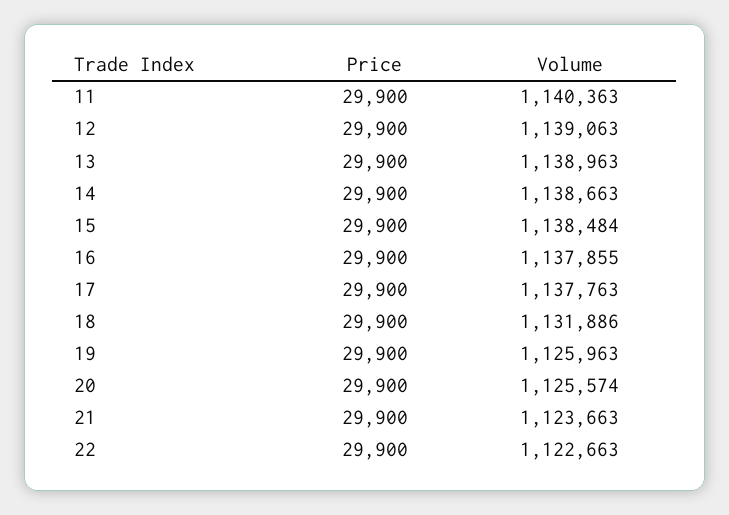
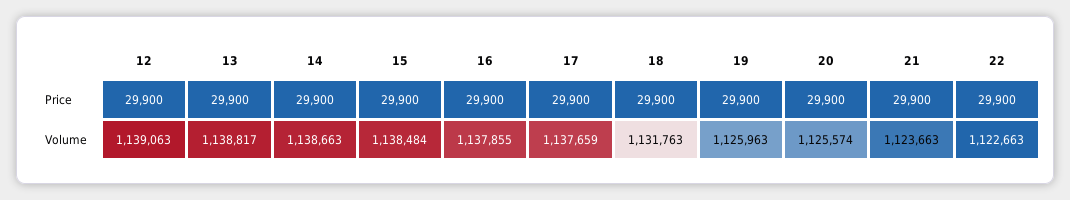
Price, 11: 29900 -> none
Volume, 11: 1140363 -> none
Volume, 13: 1138963 -> 1138817
Volume, 17: 1137763 -> 1137659
Volume, 18: 1131886 -> 1131763

